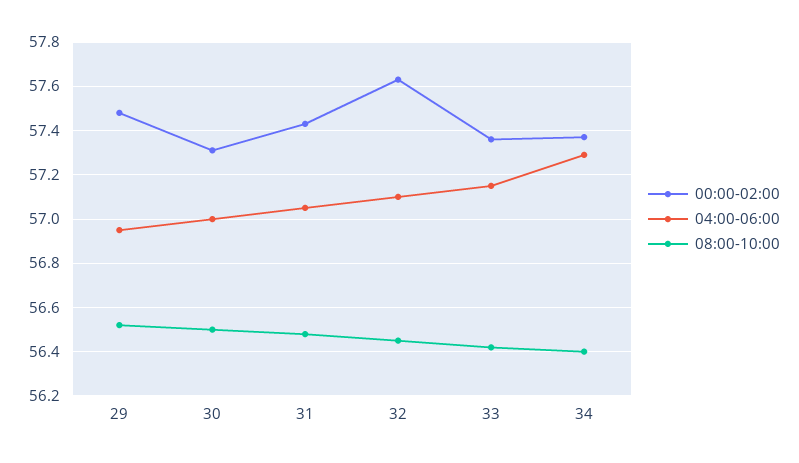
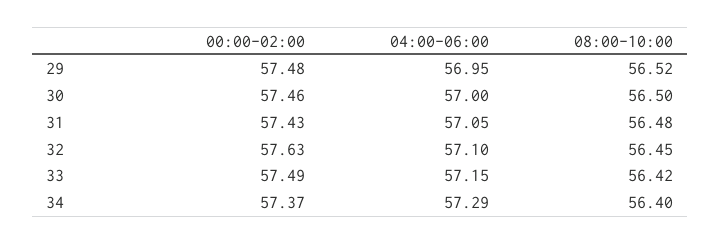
00:00-02:00, 30: 57.3 -> 57.46
00:00-02:00, 33: 57.35 -> 57.49

